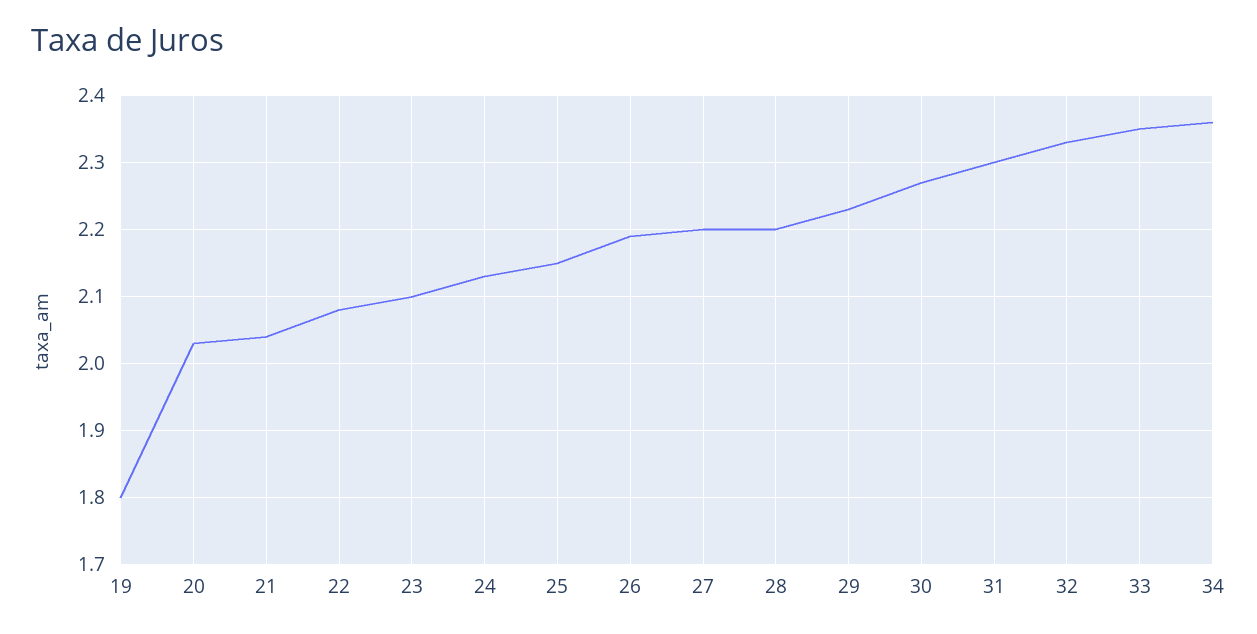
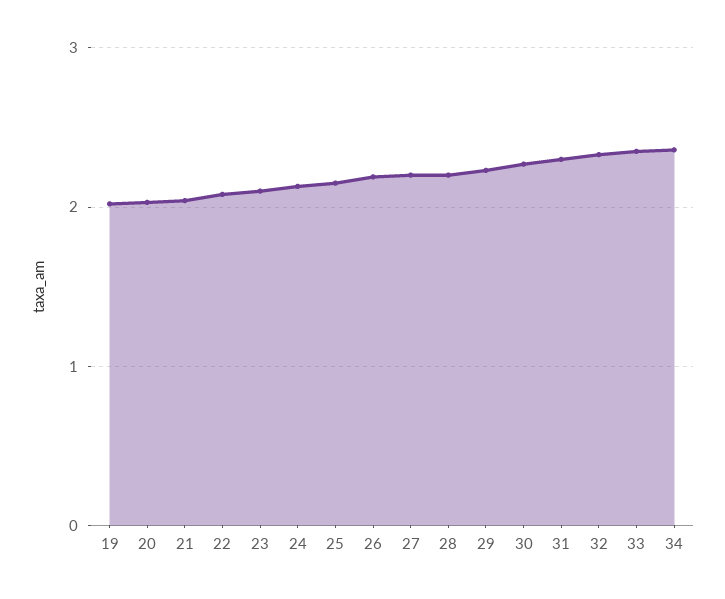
19: 1.8 -> 2

